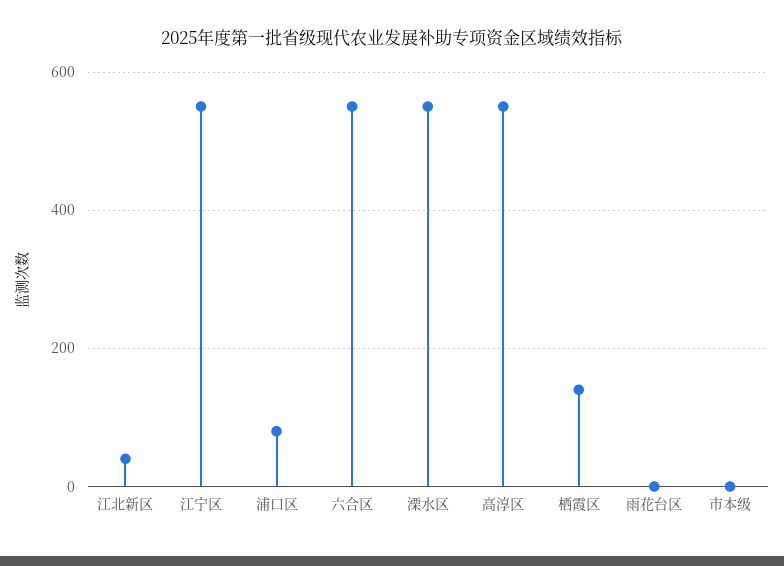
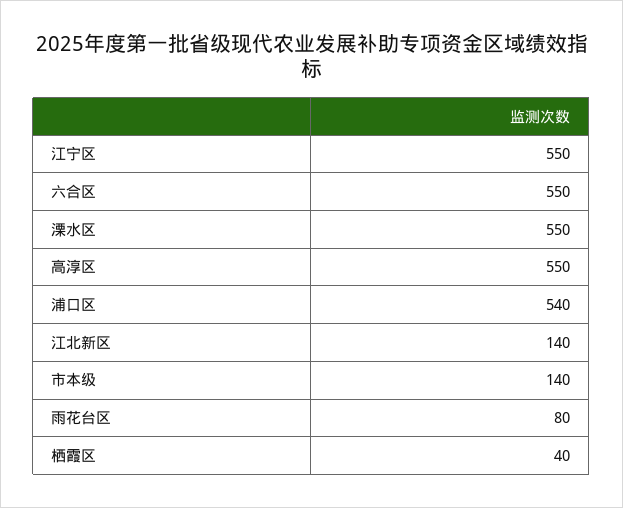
江北新区: 40 -> 140
浦口区: 80 -> 540
栖霞区: 140 -> 40
雨花台区: 0 -> 80
市本级: 0 -> 140

